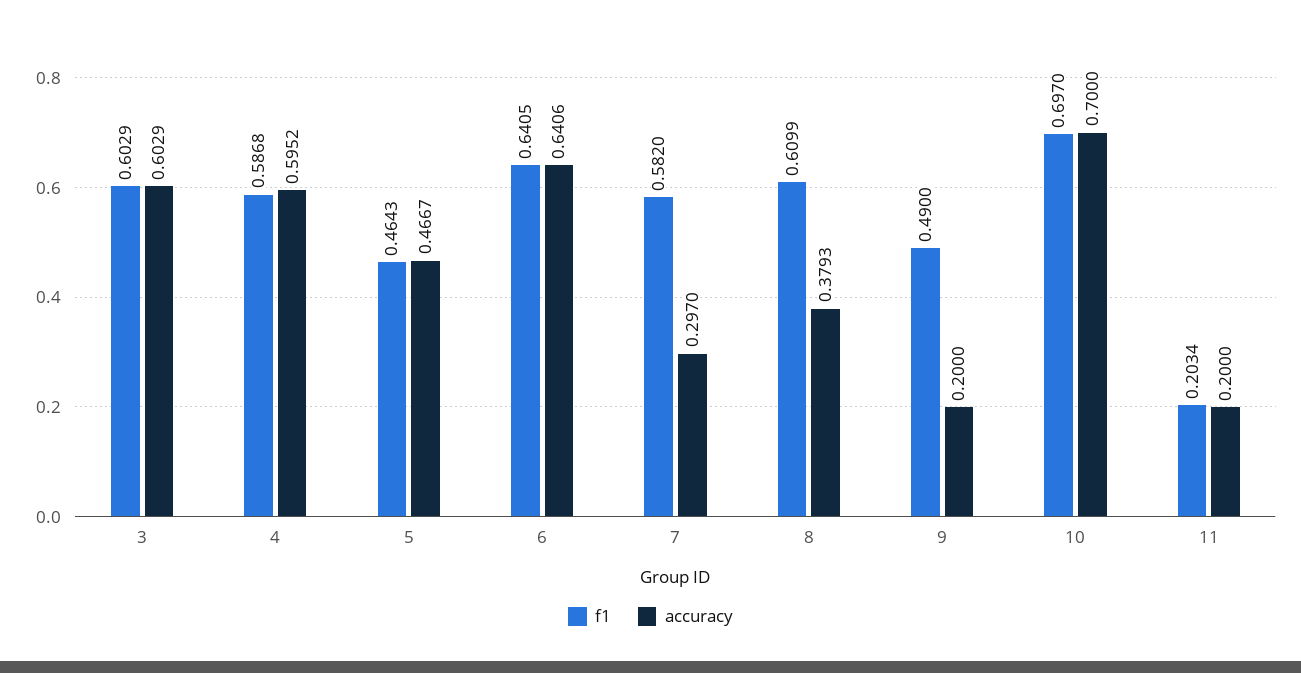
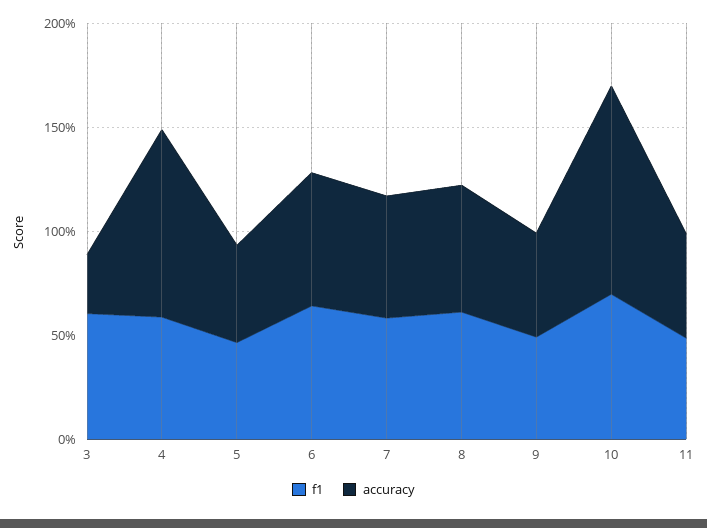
accuracy, 3: 0.6029 -> 0.3
accuracy, 4: 0.5952 -> 0.9
accuracy, 7: 0.297 -> 0.6
accuracy, 8: 0.3793 -> 0.6
accuracy, 9: 0.2 -> 0.5
accuracy, 10: 0.7 -> 1
f1, 11: 0.2034 -> 0.5
accuracy, 11: 0.2 -> 0.5

